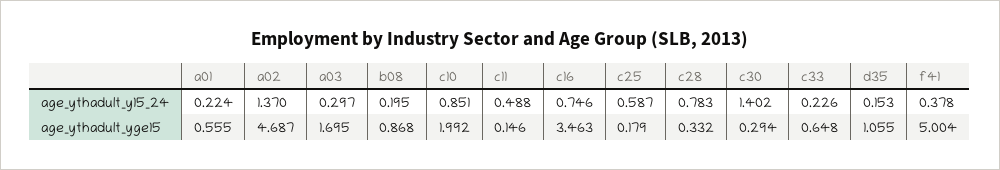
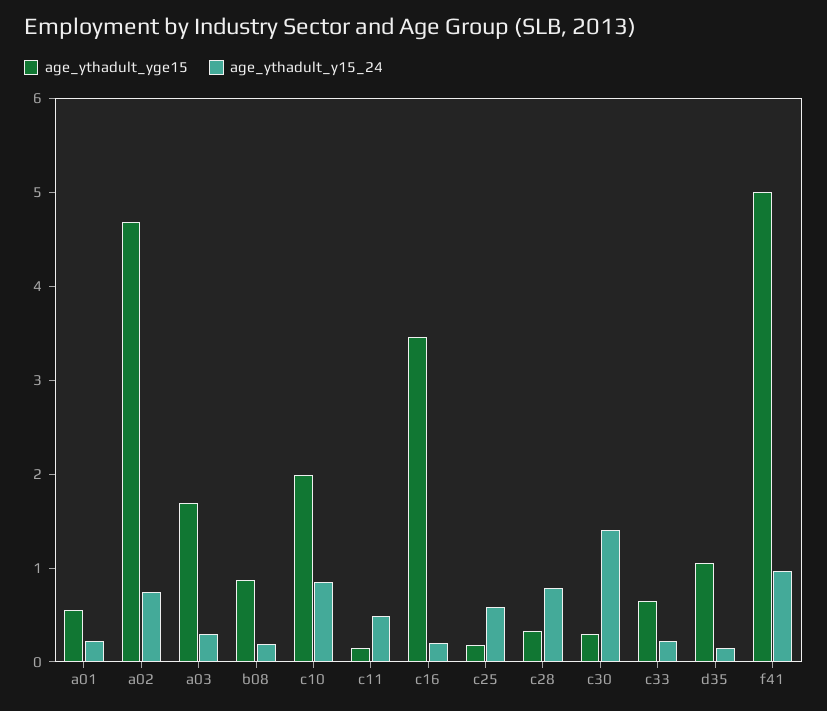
age_ythadult_y15_24, a02: 1.37 -> 0.8
age_ythadult_y15_24, c16: 0.746 -> 0.2
age_ythadult_y15_24, f41: 0.378 -> 1

